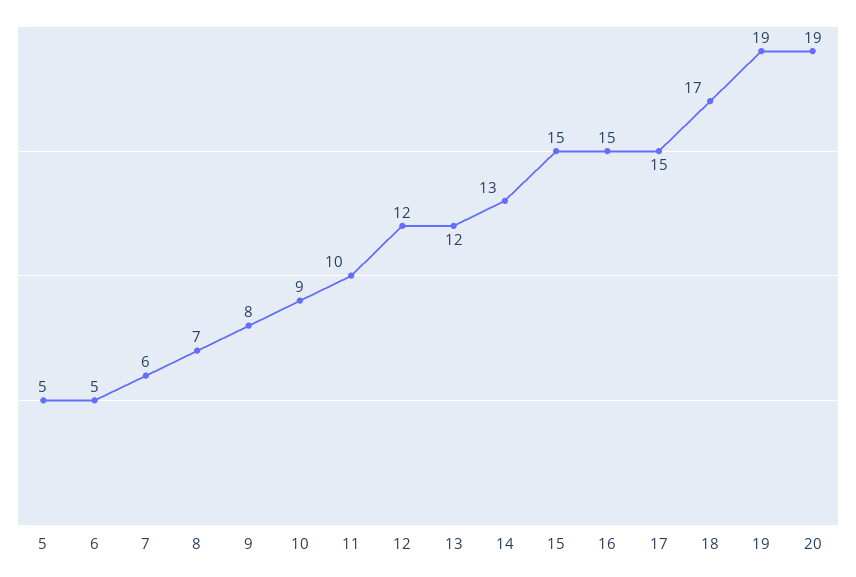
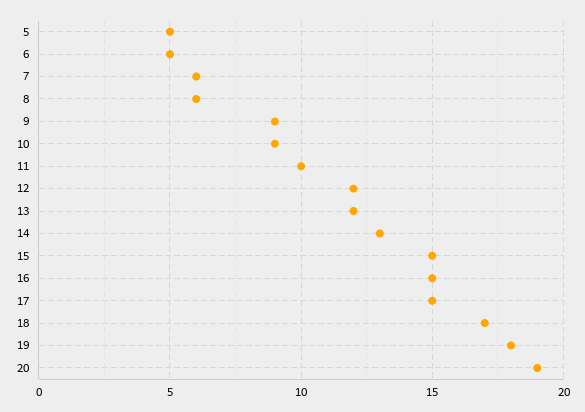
8: 7 -> 6
9: 8 -> 9
19: 19 -> 18

